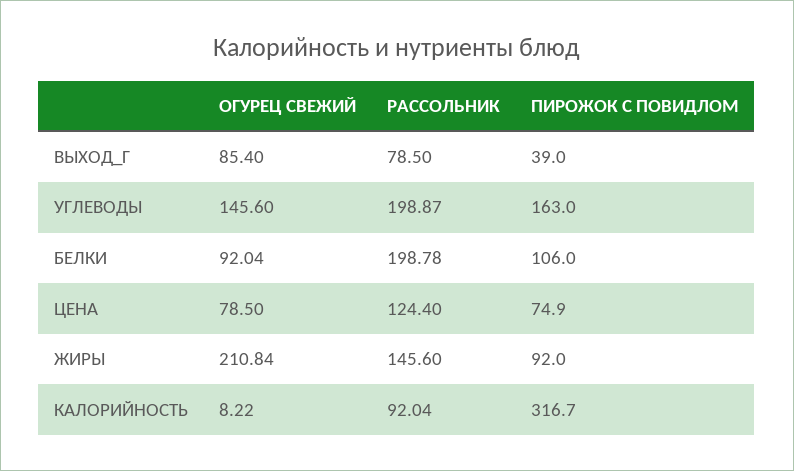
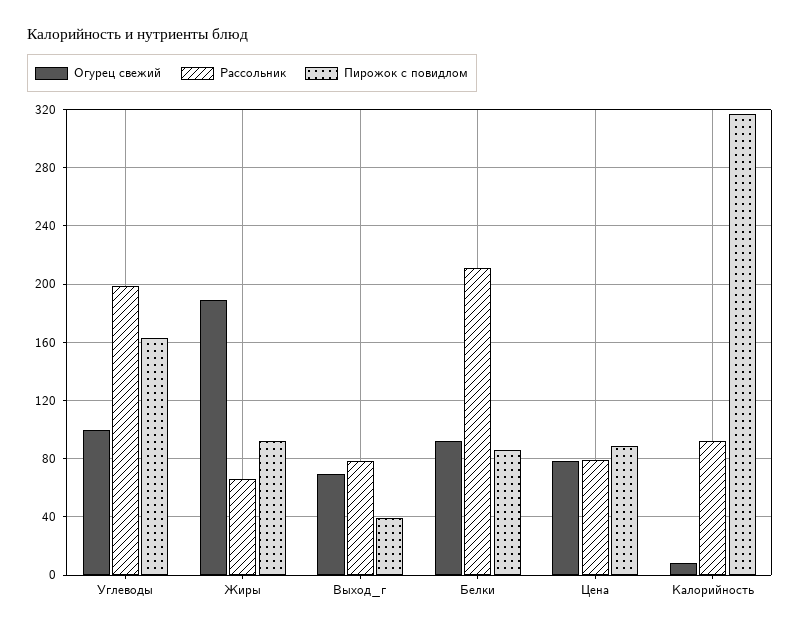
ОГУРЕЦ СВЕЖИЙ, ВЫХОД_Г: 85.4 -> 70
ОГУРЕЦ СВЕЖИЙ, УГЛЕВОДЫ: 145.6 -> 100
РАССОЛЬНИК, БЕЛКИ: 198.78 -> 210
ПИРОЖОК С ПОВИДЛОМ, БЕЛКИ: 106 -> 85
РАССОЛЬНИК, ЦЕНА: 124.4 -> 80
ПИРОЖОК С ПОВИДЛОМ, ЦЕНА: 74.9 -> 90
ОГУРЕЦ СВЕЖИЙ, ЖИРЫ: 210.84 -> 190
РАССОЛЬНИК, ЖИРЫ: 145.6 -> 65

